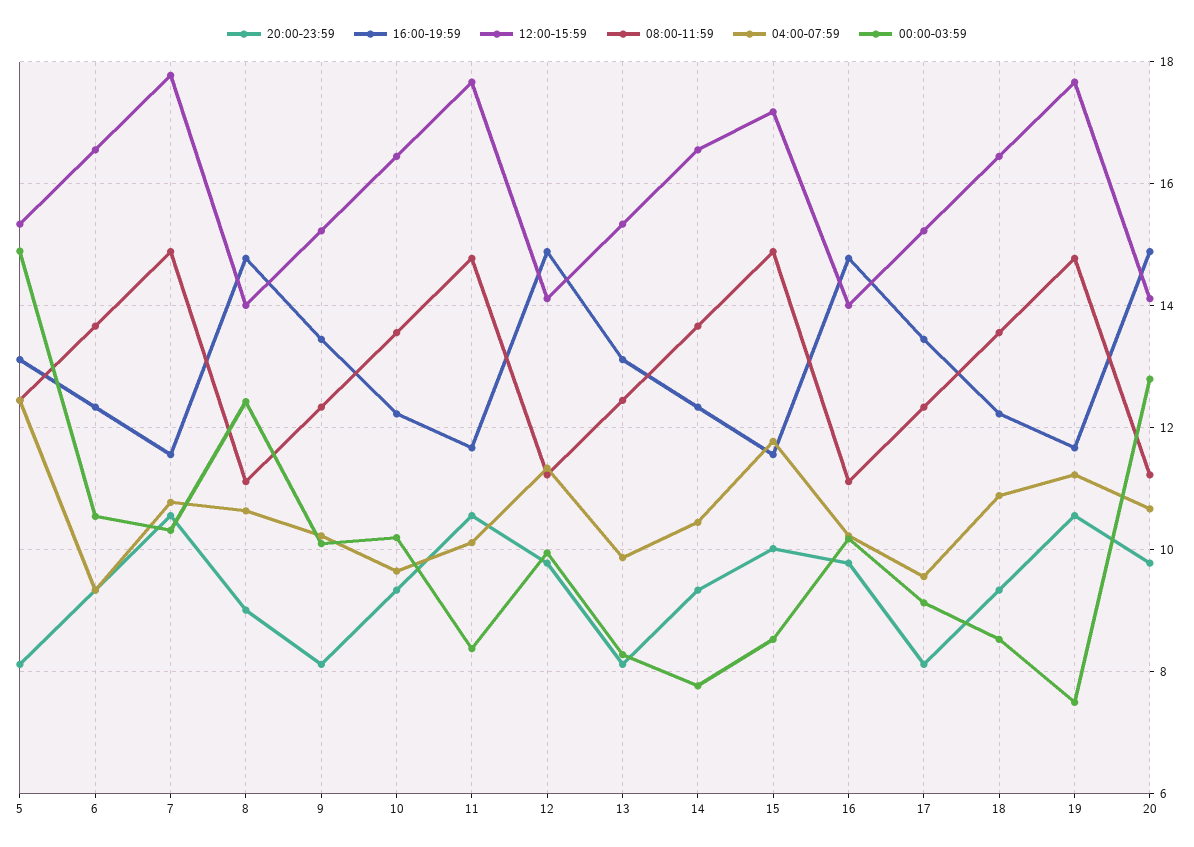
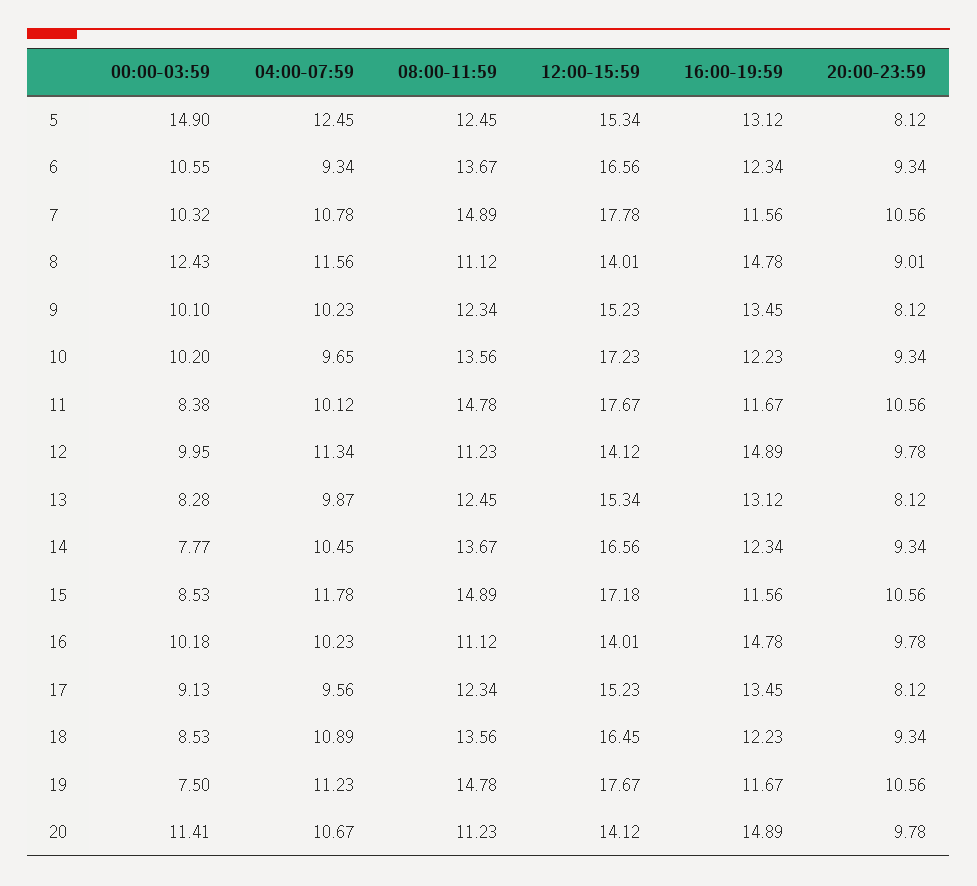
04:00-07:59, 8: 10.6 -> 11.56
12:00-15:59, 10: 16.4 -> 17.23
20:00-23:59, 15: 10 -> 10.56
00:00-03:59, 20: 12.8 -> 11.41

